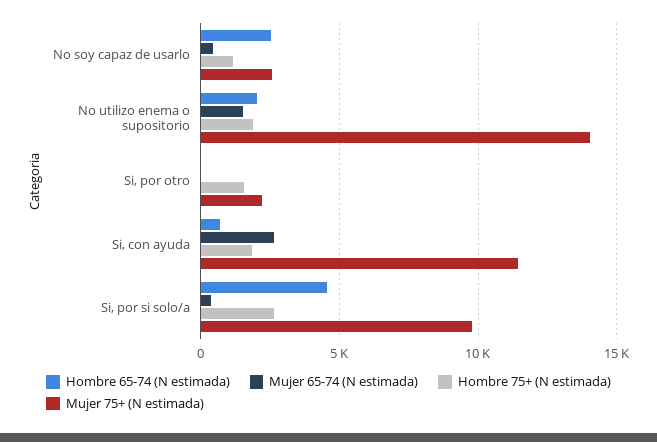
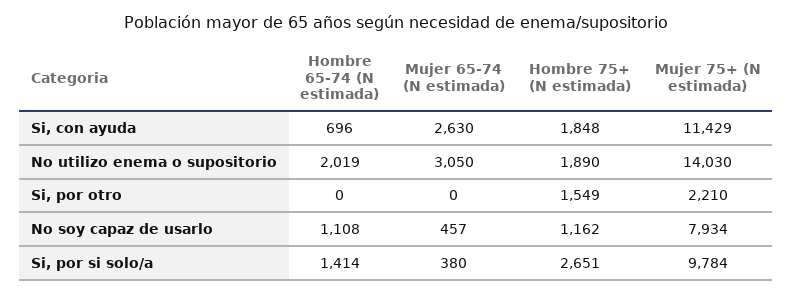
Hombre 65-74 (N estimada), No soy capaz de usarlo: 2500 -> 1108
Mujer 75+ (N estimada), No soy capaz de usarlo: 2500 -> 7934
Mujer 65-74 (N estimada), No utilizo enema o supositorio: 1500 -> 3050
Hombre 65-74 (N estimada), Si, por si solo/a: 4500 -> 1414

